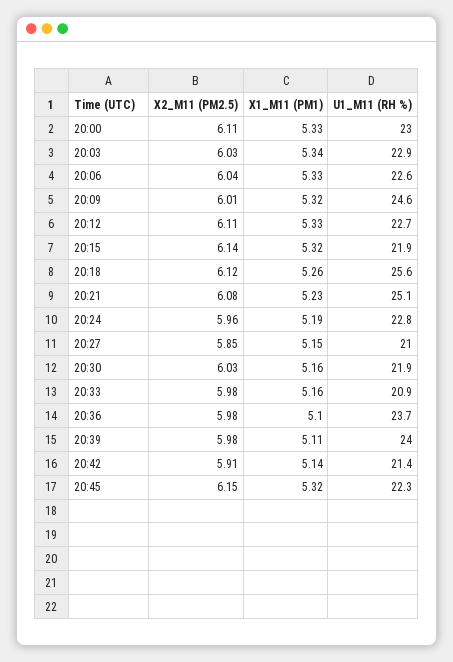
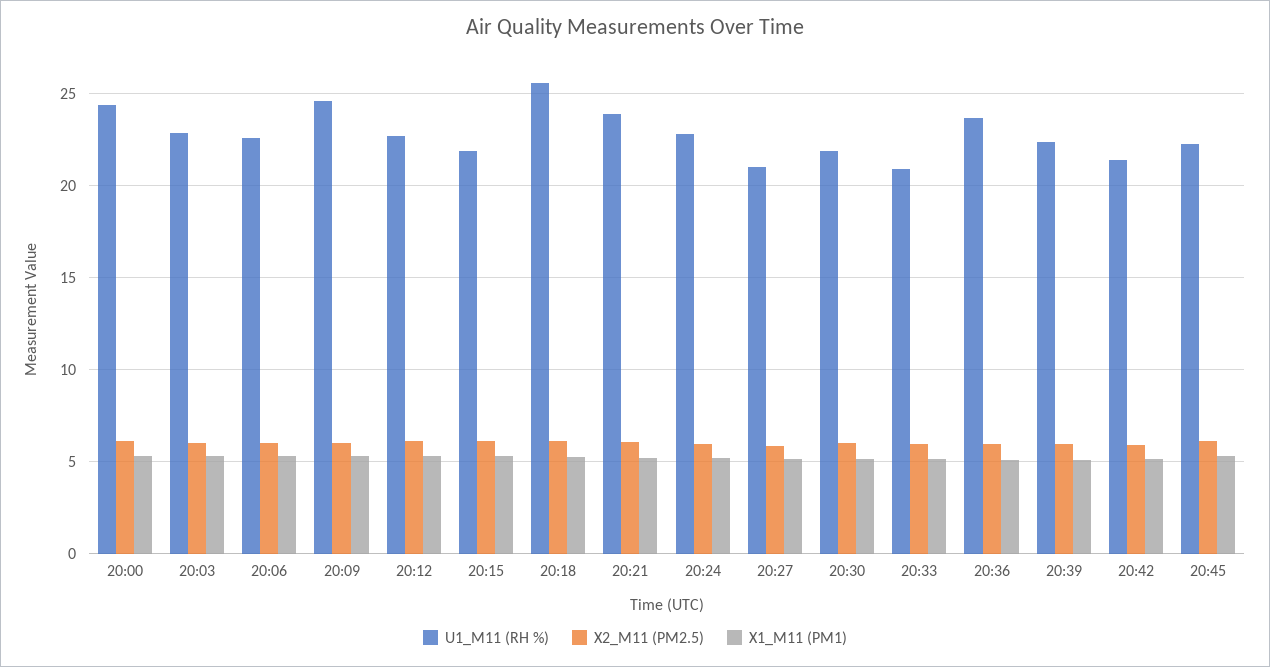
U1_M11 (RH %), 20:00: 23 -> 24.5
U1_M11 (RH %), 20:21: 25.1 -> 24
U1_M11 (RH %), 20:39: 24 -> 22.5

